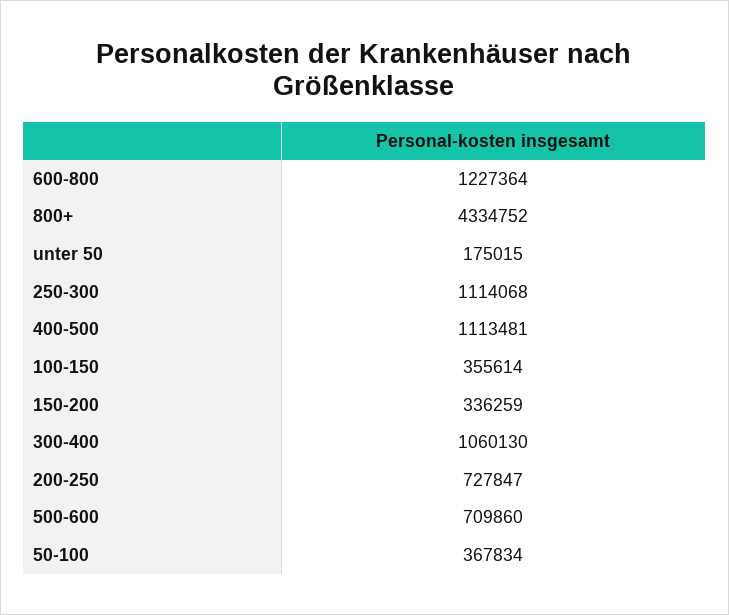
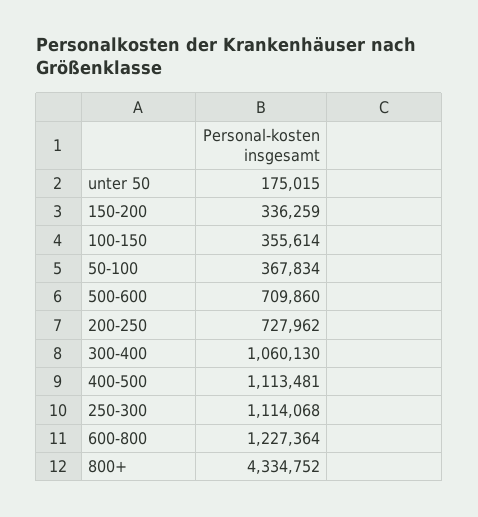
200-250: 727847 -> 727962

